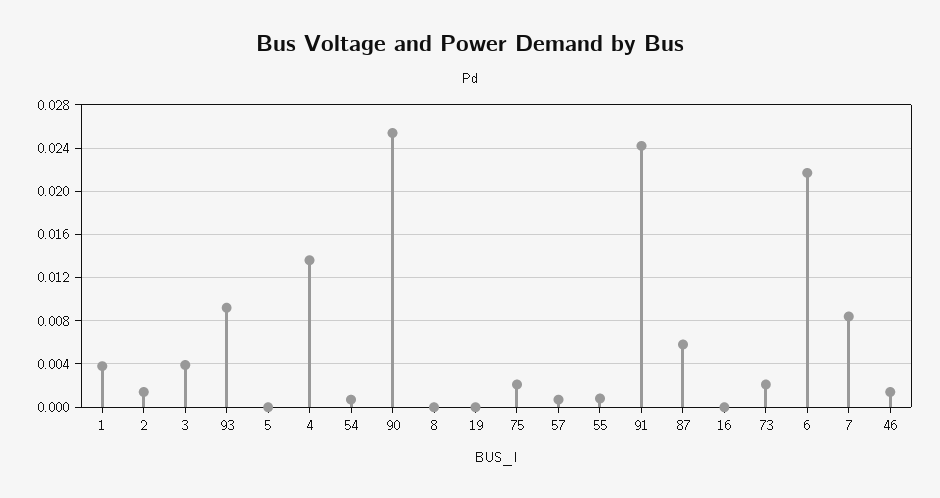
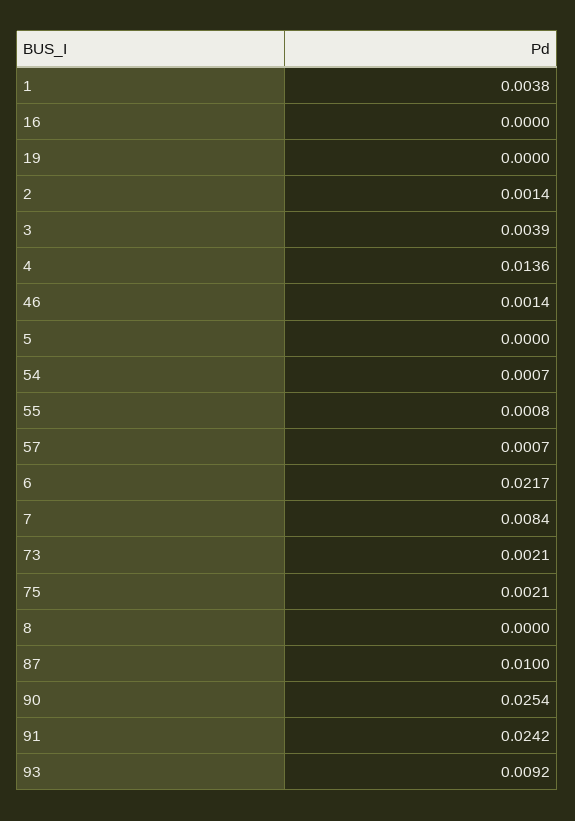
87: 0.006 -> 0.01

